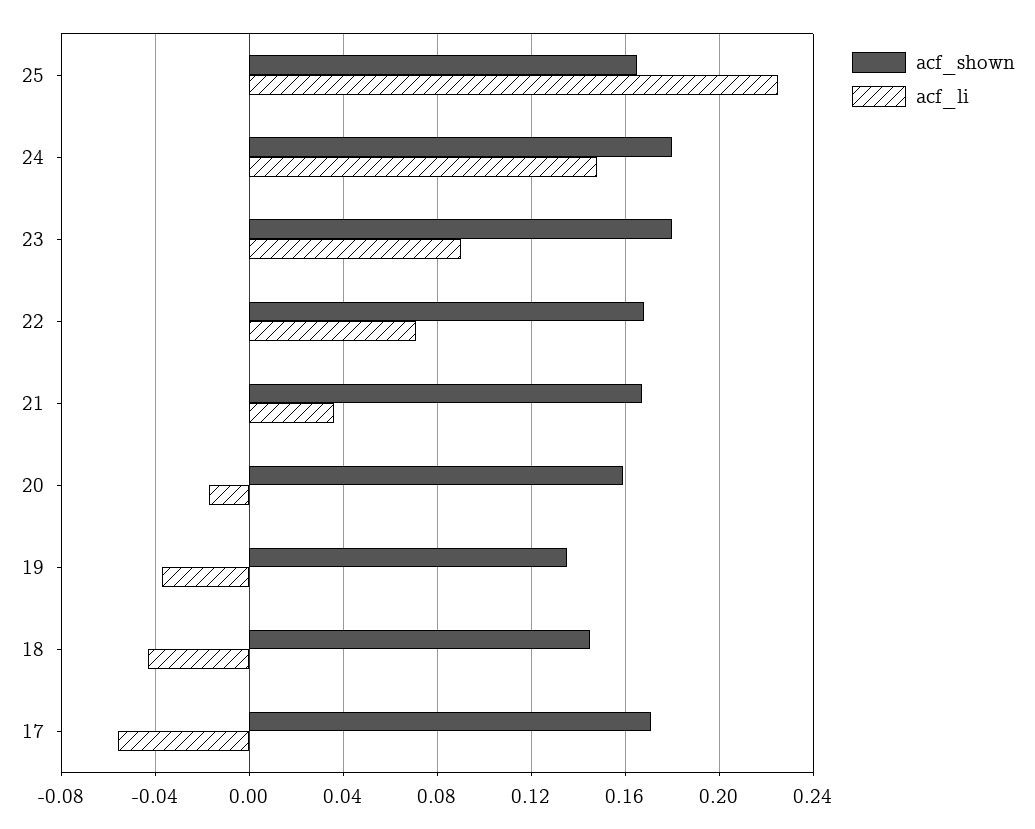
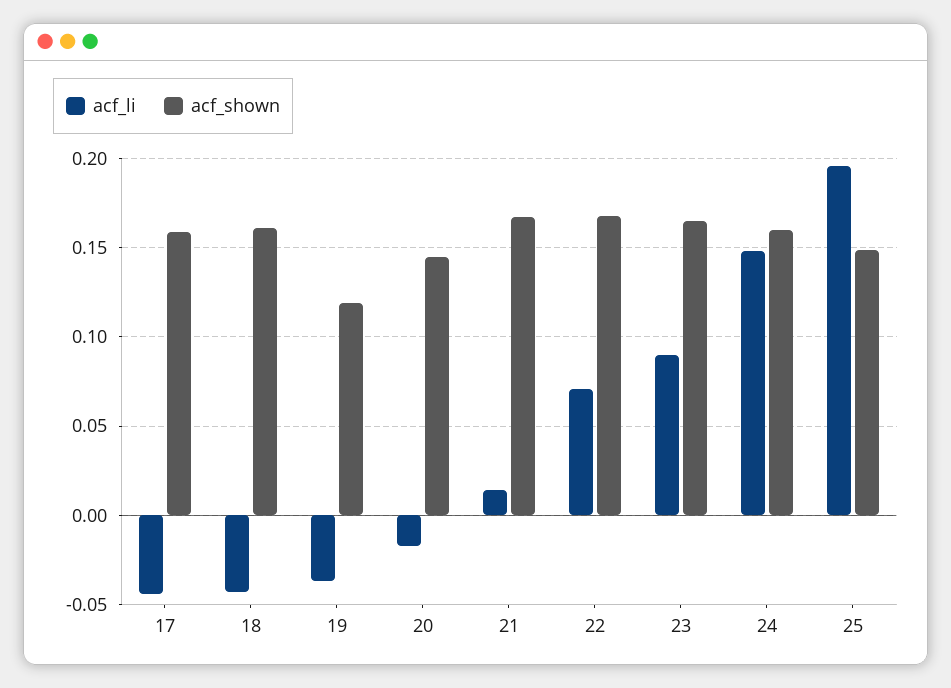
acf_shown, 25: 0.165 -> 0.15
acf_li, 25: 0.225 -> 0.195
acf_shown, 24: 0.18 -> 0.16
acf_shown, 23: 0.18 -> 0.165
acf_li, 21: 0.035 -> 0.015
acf_shown, 20: 0.16 -> 0.145
acf_shown, 19: 0.135 -> 0.12
acf_shown, 18: 0.145 -> 0.16
acf_shown, 17: 0.17 -> 0.16
acf_li, 17: -0.055 -> -0.045

